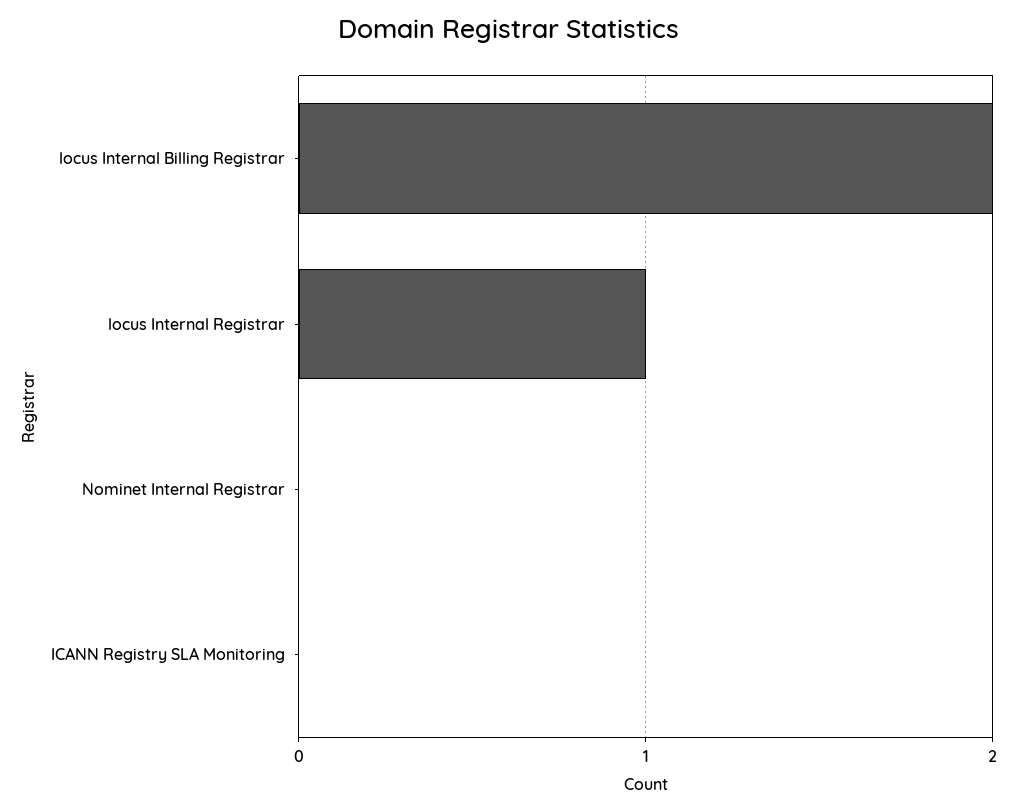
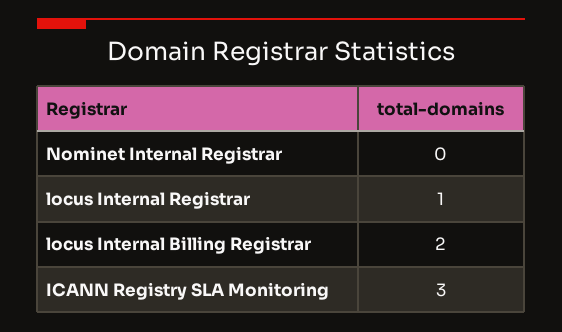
ICANN Registry SLA Monitoring: 0 -> 3

